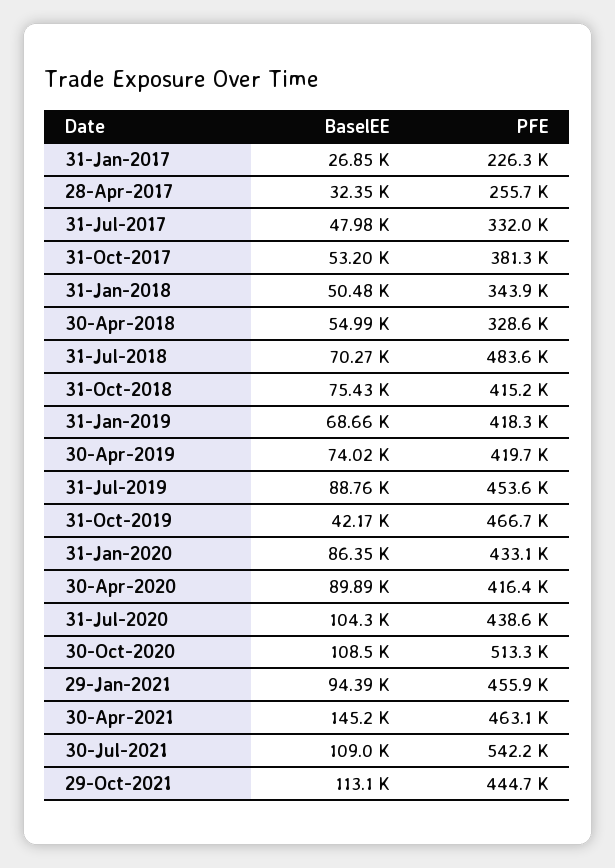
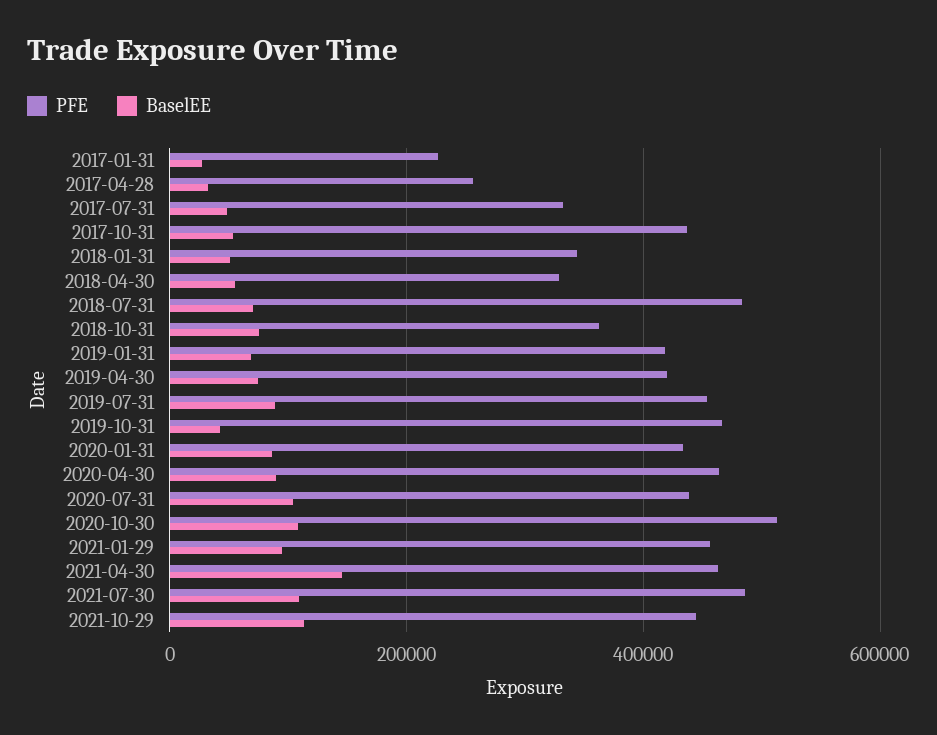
PFE, 31-Oct-2017: 381300 -> 440000
PFE, 31-Oct-2018: 415200 -> 360000
PFE, 30-Apr-2020: 416400 -> 460000
PFE, 30-Jul-2021: 542200 -> 480000

